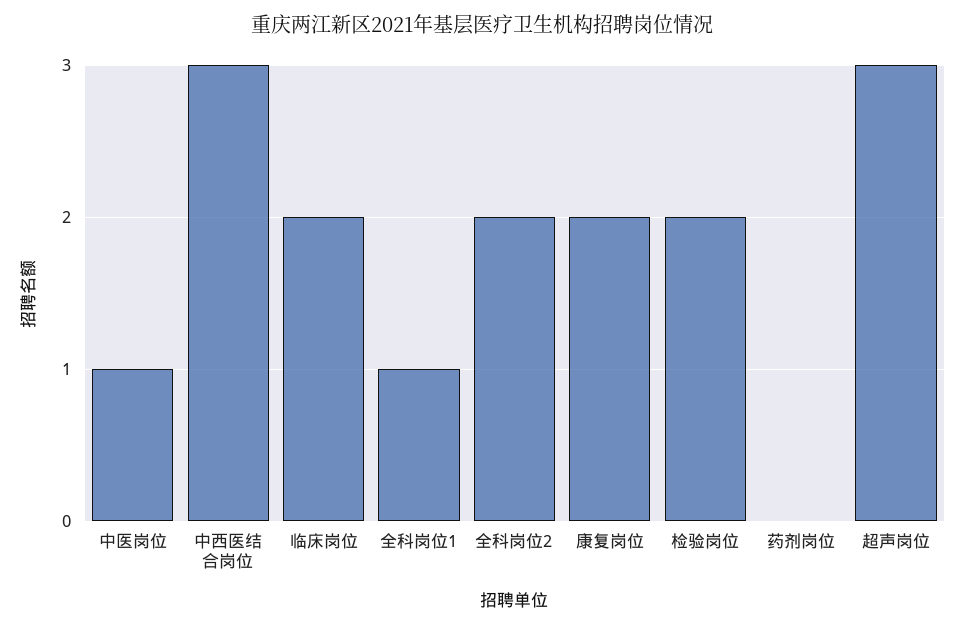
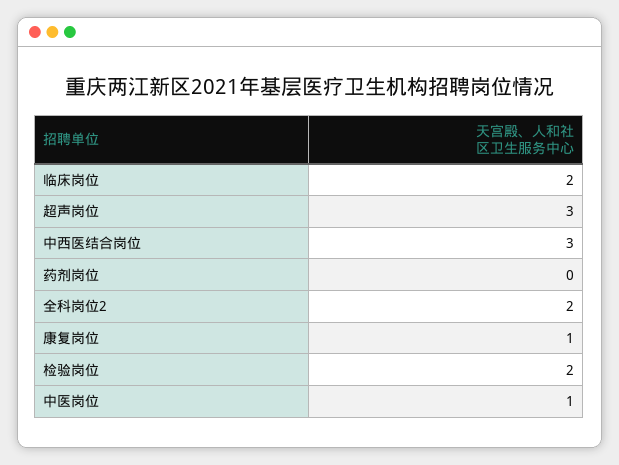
全科岗位1: 1 -> none
康复岗位: 2 -> 1

